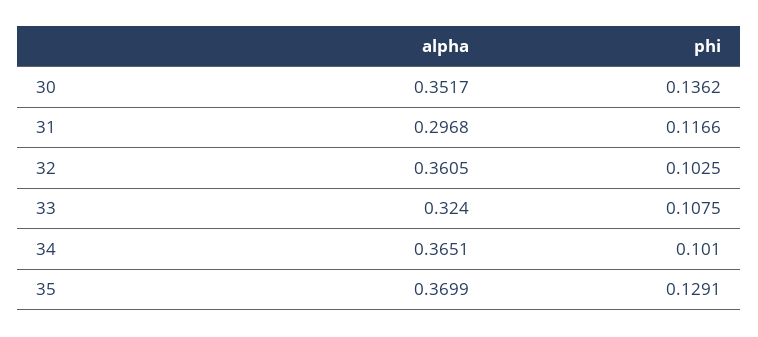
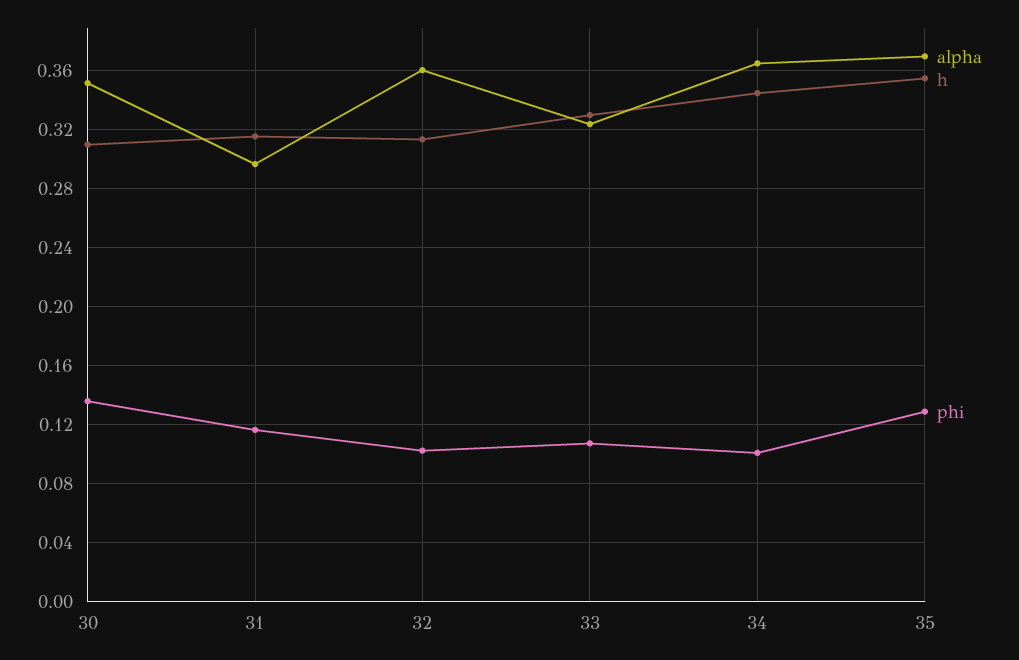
h, 30: none -> 0.31
h, 31: none -> 0.315
h, 32: none -> 0.315
h, 33: none -> 0.33
h, 34: none -> 0.345
h, 35: none -> 0.355

